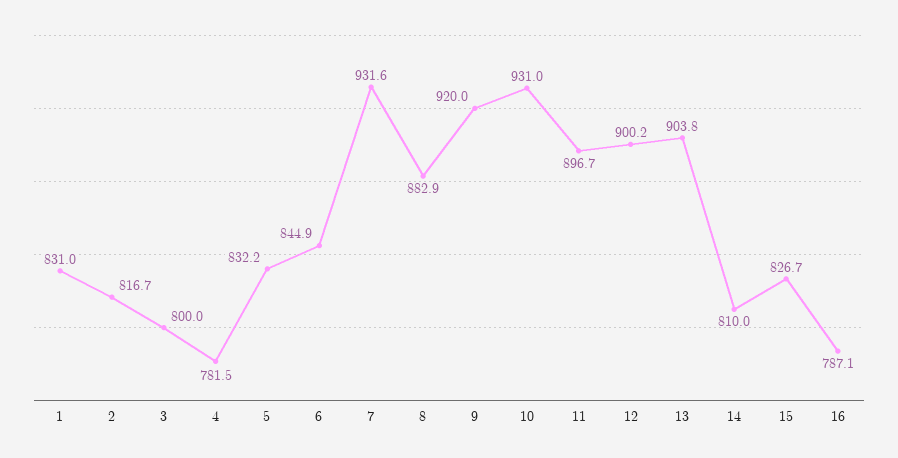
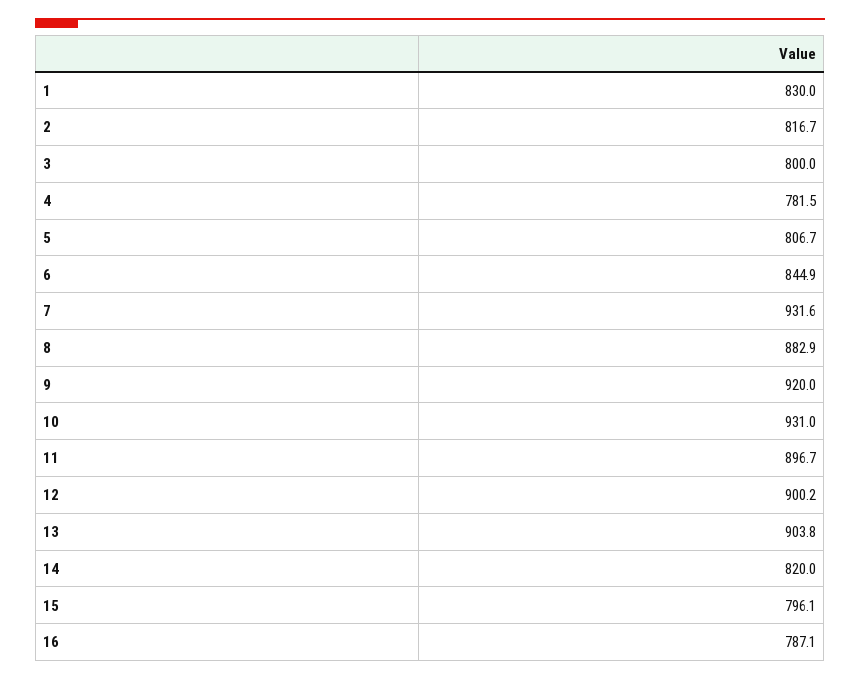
1: 831 -> 830
5: 832.2 -> 806.7
14: 810 -> 820
15: 826.7 -> 796.1

